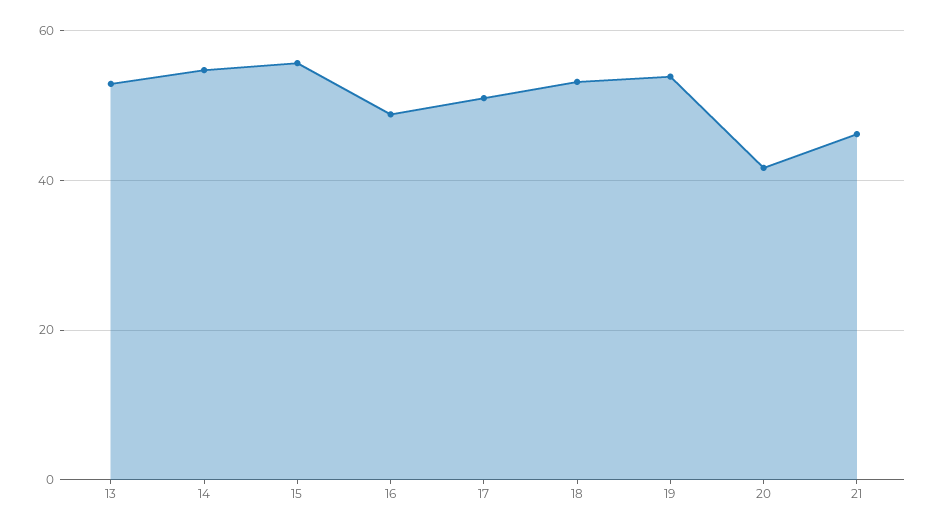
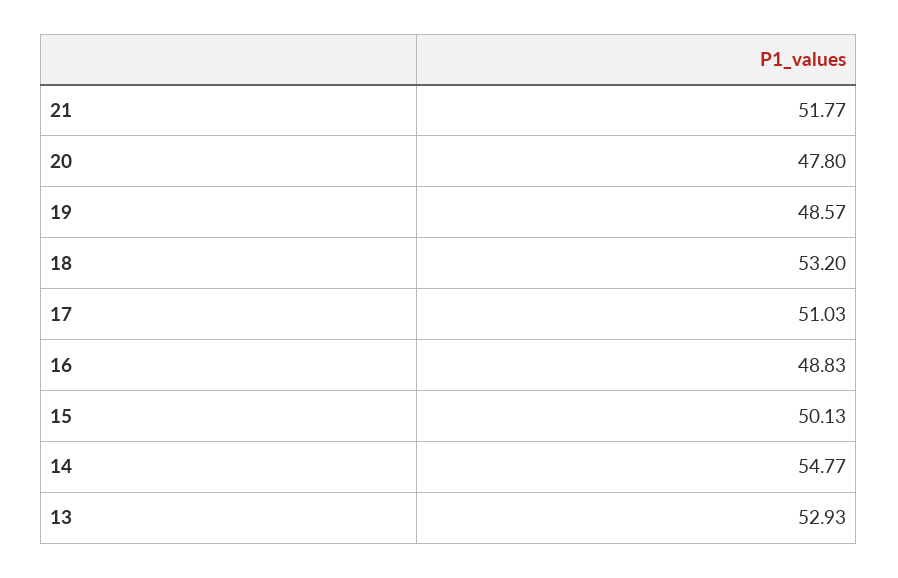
15: 56 -> 50.13
19: 54 -> 48.57
20: 42 -> 47.8
21: 46 -> 51.77

